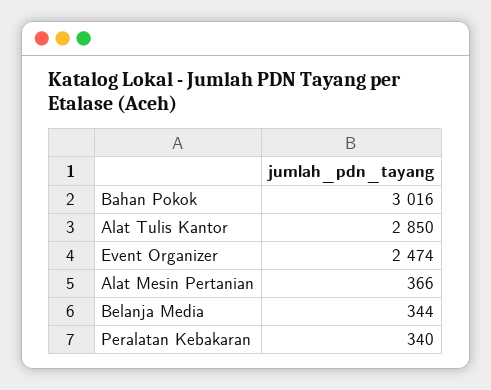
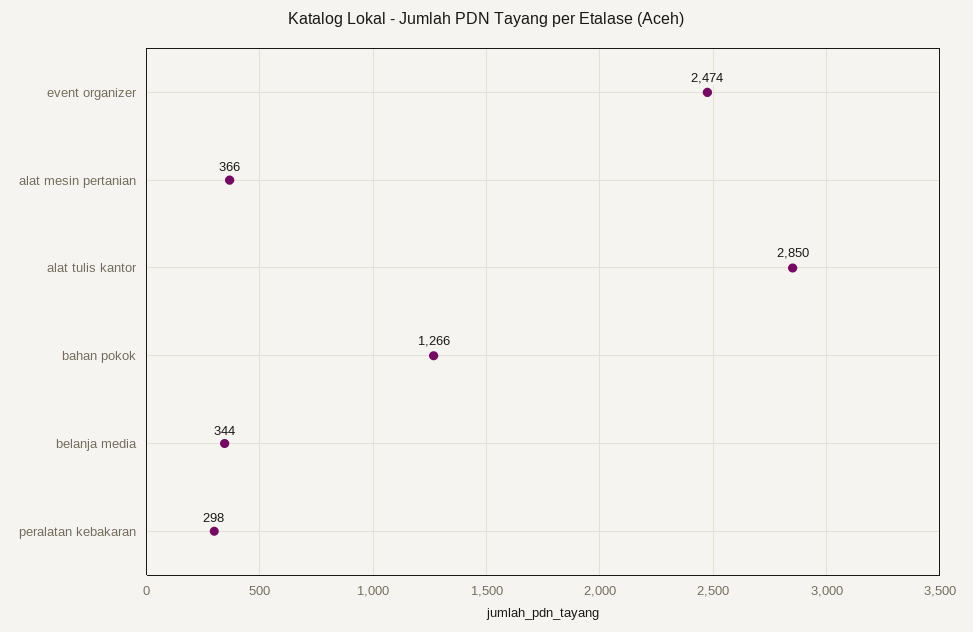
Bahan Pokok: 3016 -> 1266
Peralatan Kebakaran: 340 -> 298

